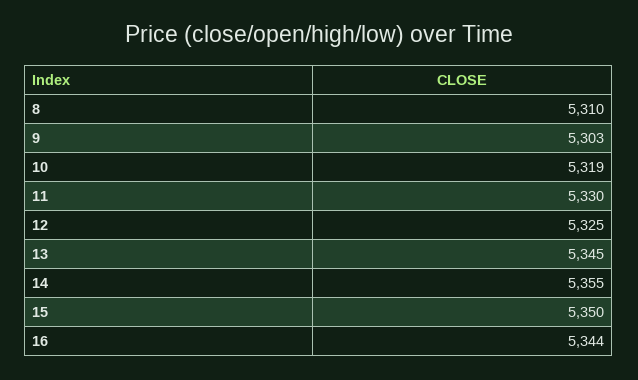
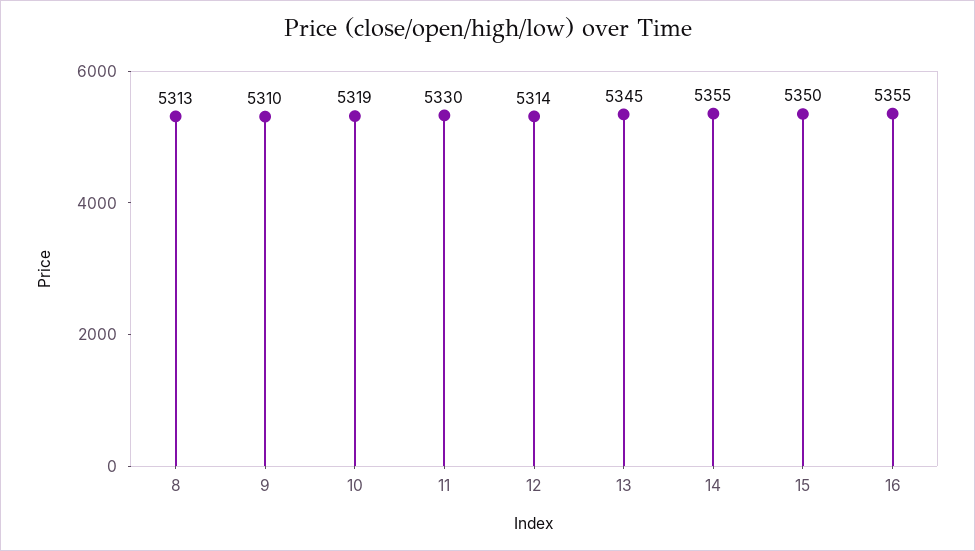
8: 5310 -> 5313
9: 5303 -> 5310
12: 5325 -> 5314
16: 5344 -> 5355

